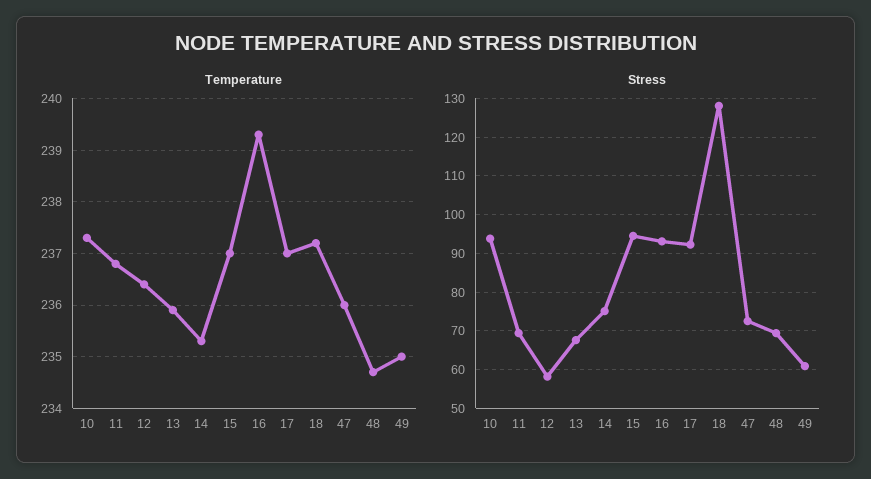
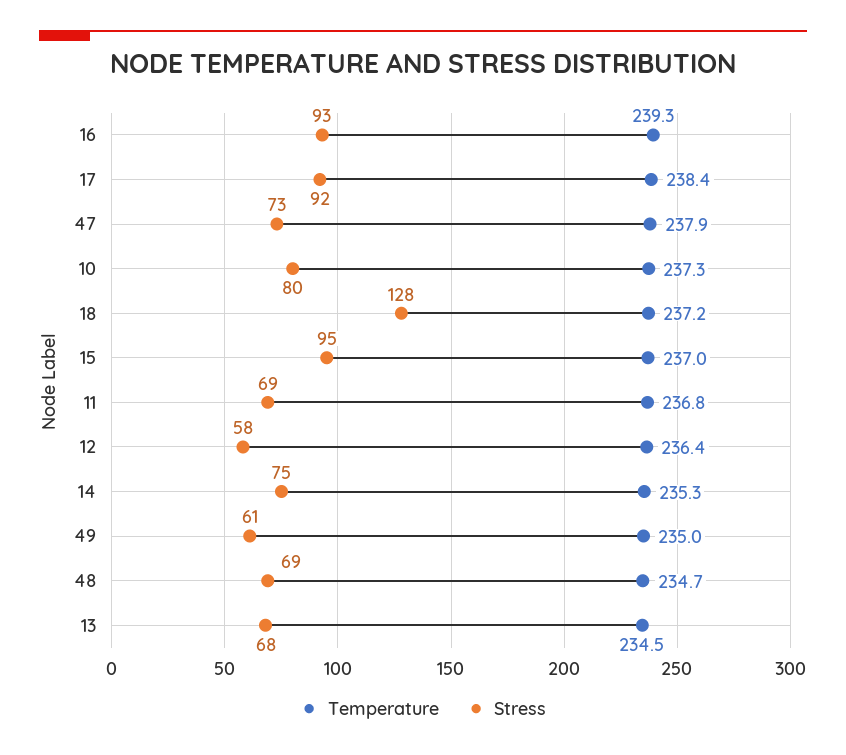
Temperature, 13: 236 -> 234.5
Temperature, 17: 237 -> 238.4
Temperature, 47: 236 -> 237.9
Stress, 10: 94 -> 80

